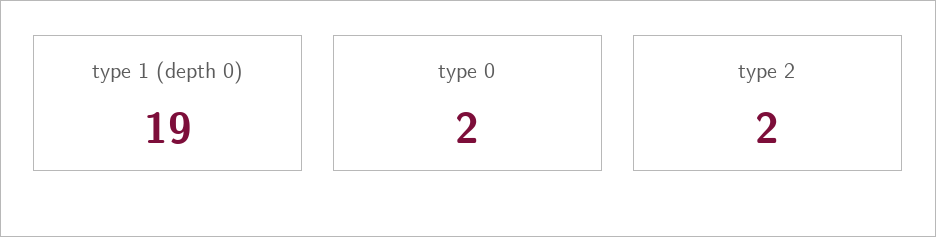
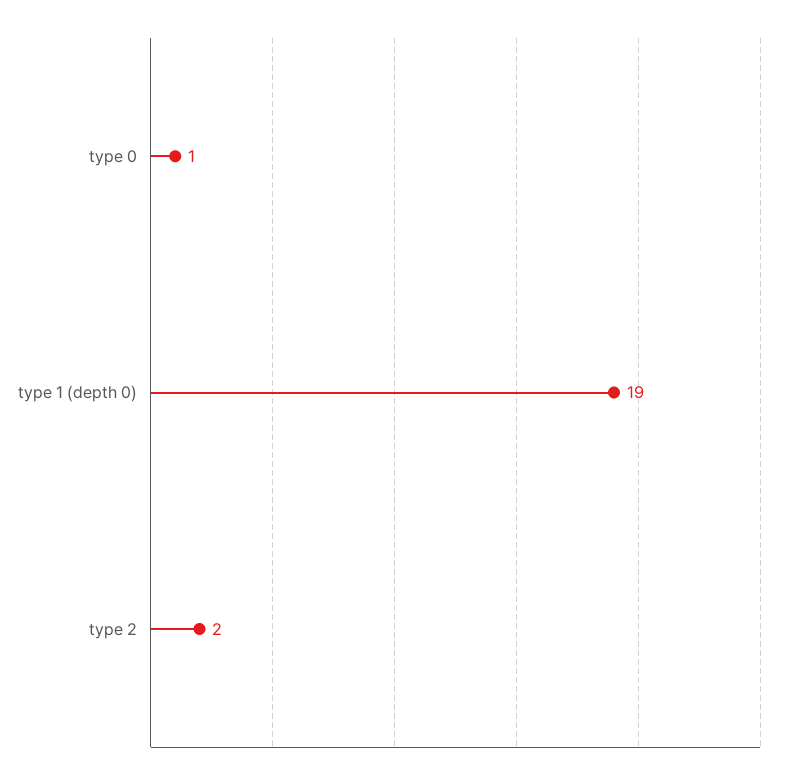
type 0: 2 -> 1

